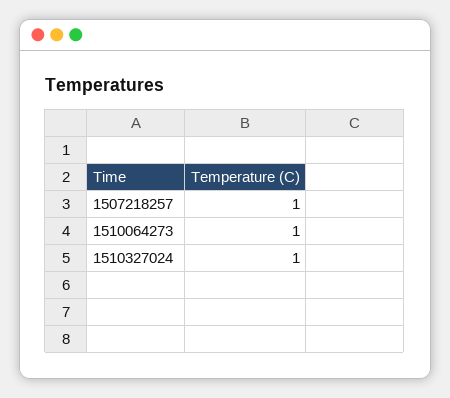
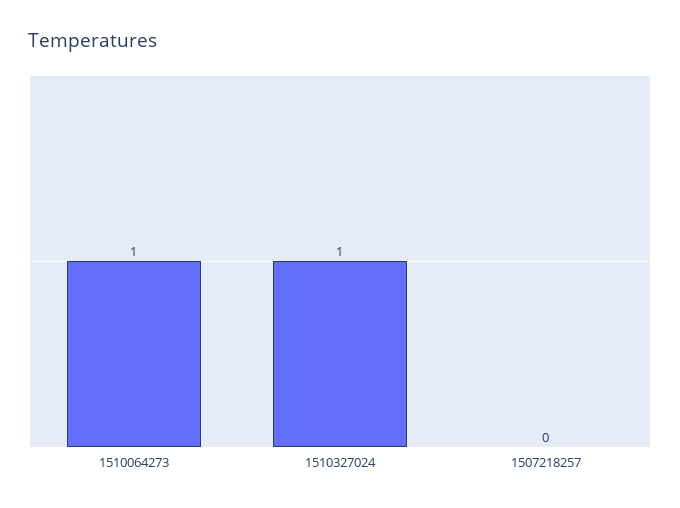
1507218257: 1 -> 0

